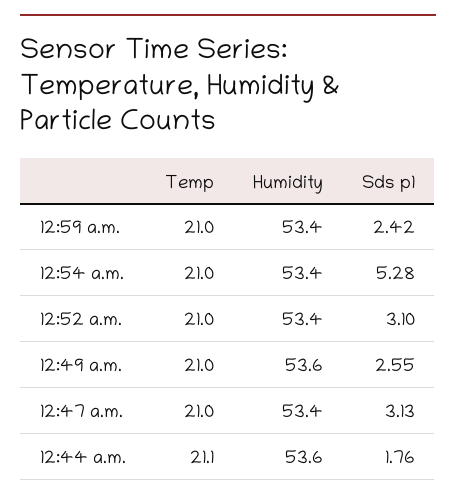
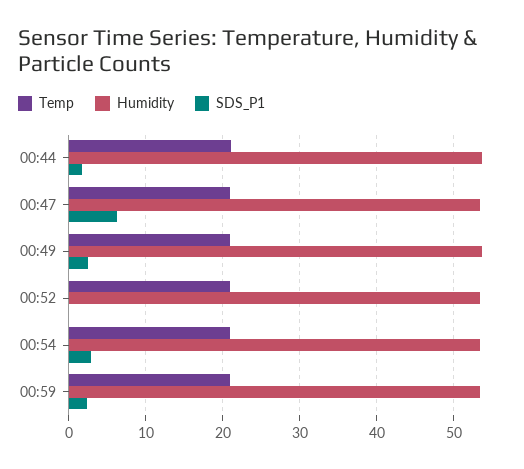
Sds p1, 12:54 a.m.: 5.28 -> 3
Sds p1, 12:52 a.m.: 3.1 -> 0
Sds p1, 12:47 a.m.: 3.13 -> 6

